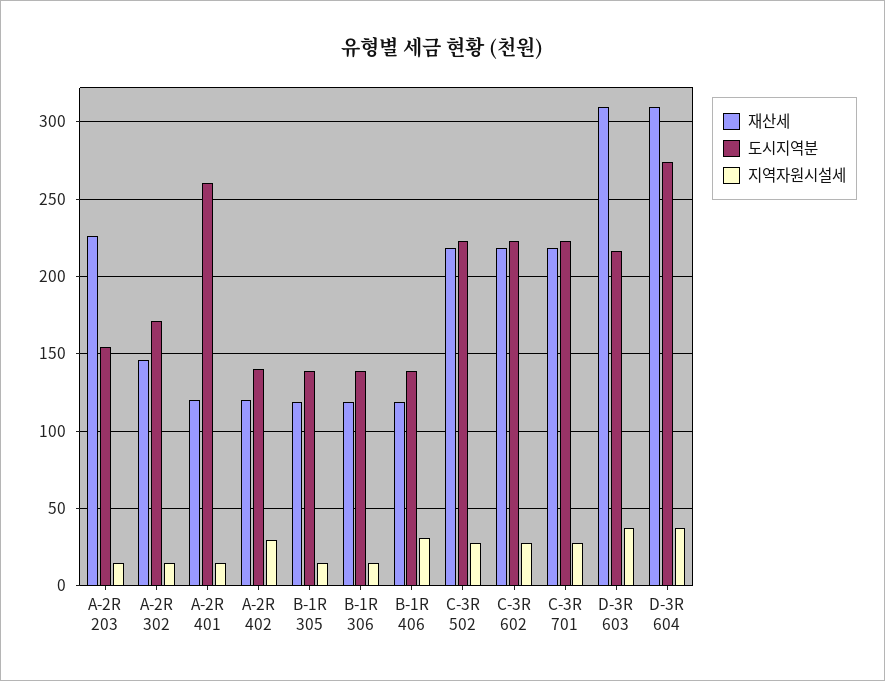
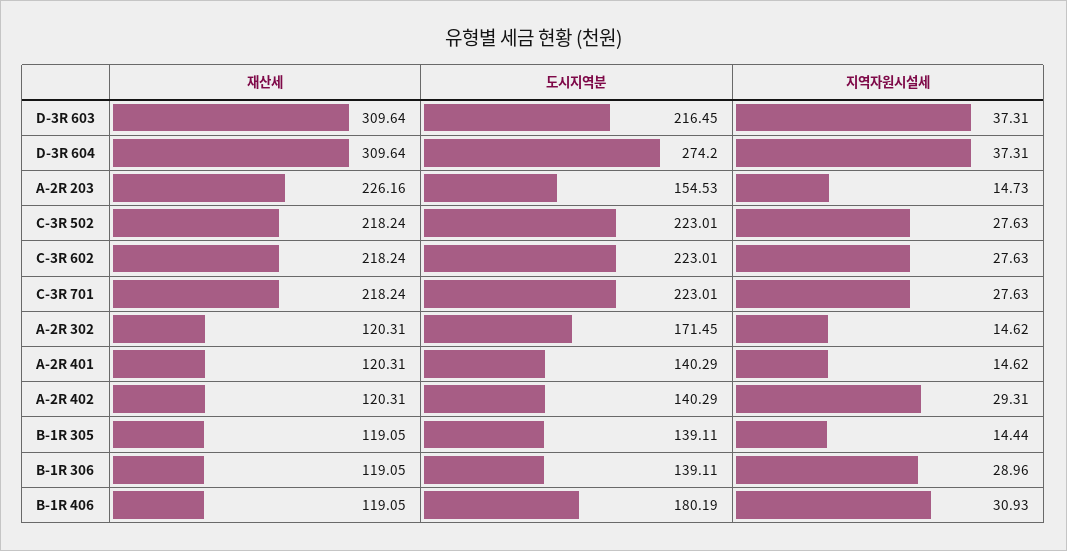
재산세, A-2R 302: 145 -> 120.31
도시지역분, A-2R 401: 260 -> 140.29
지역자원시설세, B-1R 306: 15 -> 28.96
도시지역분, B-1R 406: 140 -> 180.19

